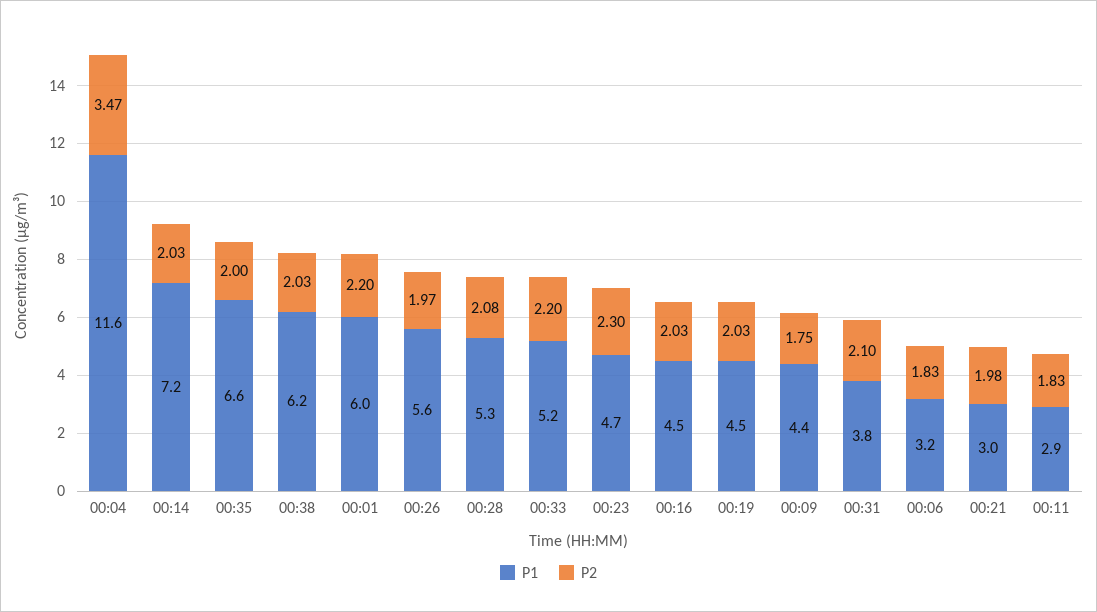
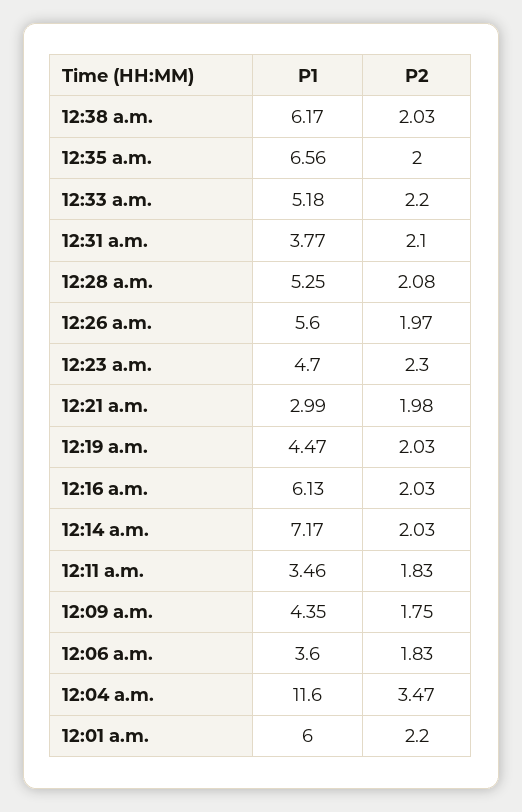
P1, 00:16: 4.5 -> 6.13
P1, 00:06: 3.2 -> 3.6
P1, 00:11: 2.9 -> 3.46

